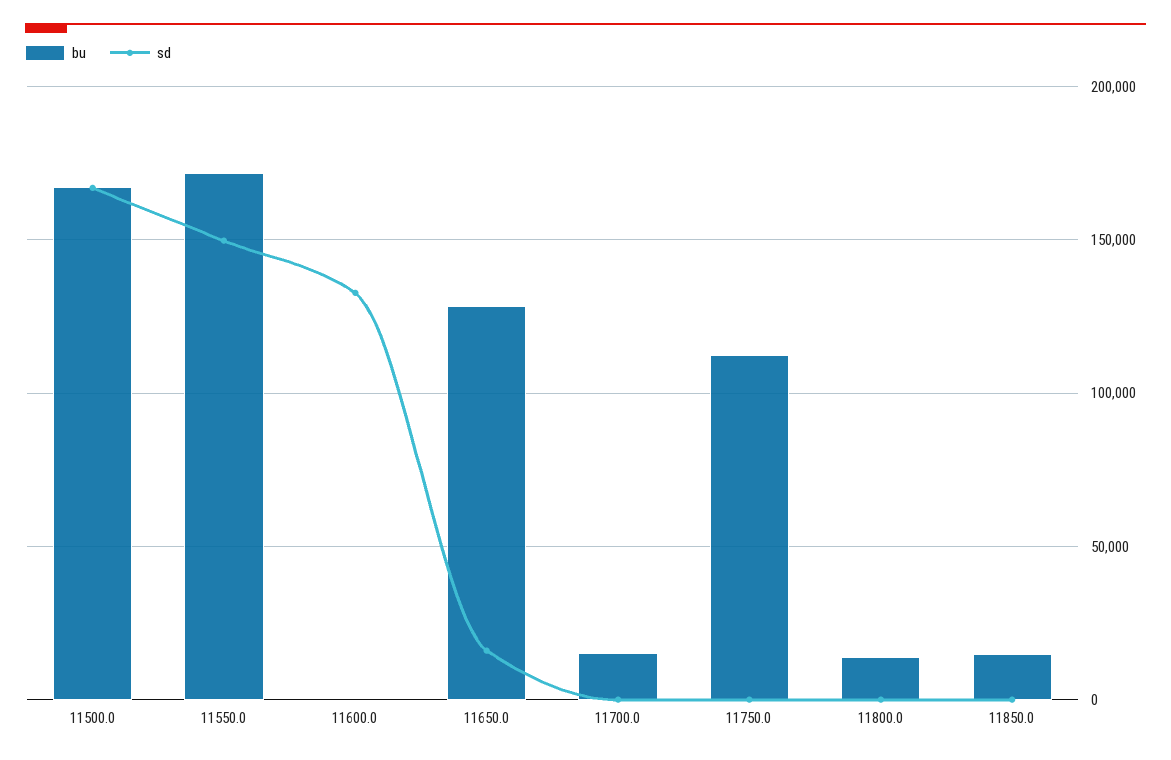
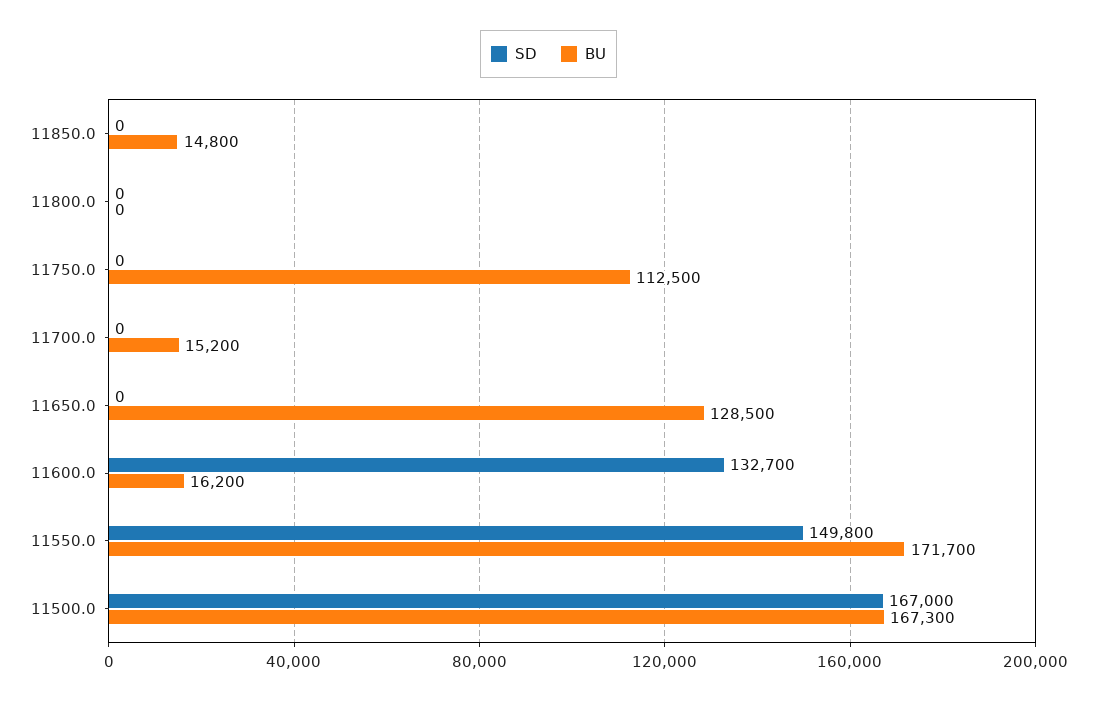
bu, 11600.0: 0 -> 16200
sd, 11650.0: 15000 -> 0
bu, 11800.0: 15000 -> 0

